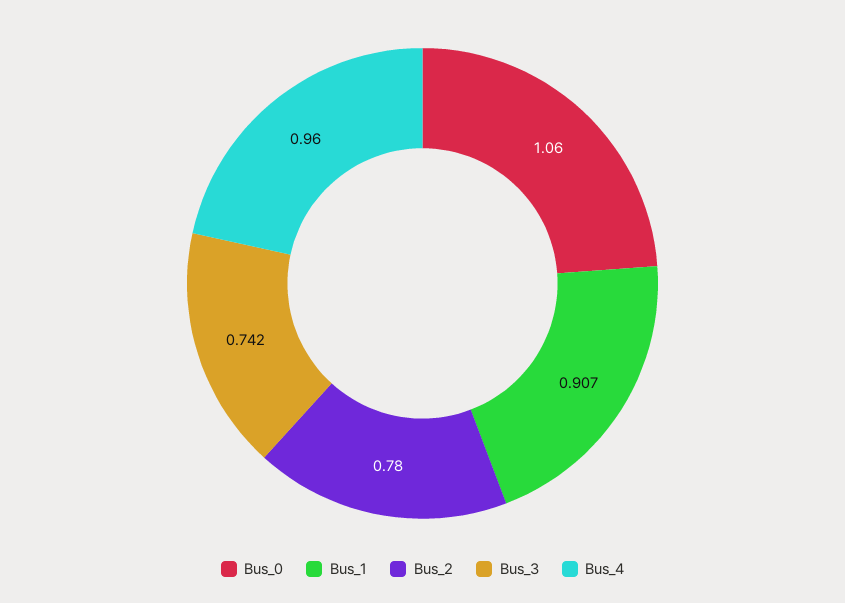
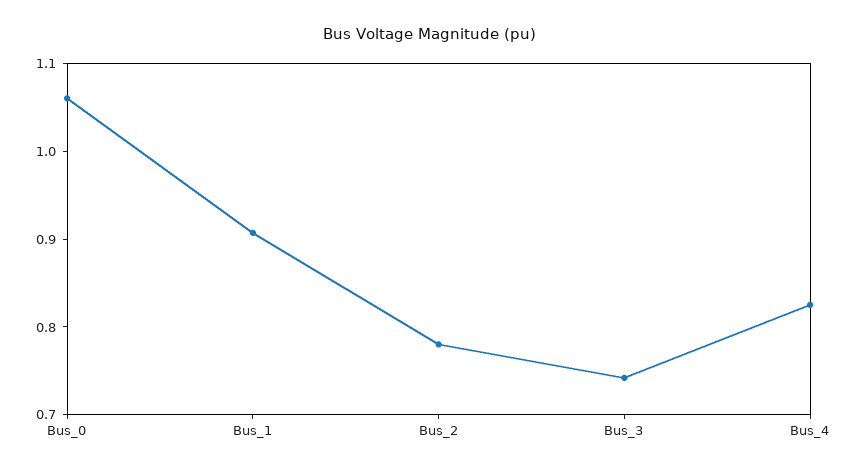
Bus_4: 0.96 -> 0.82

